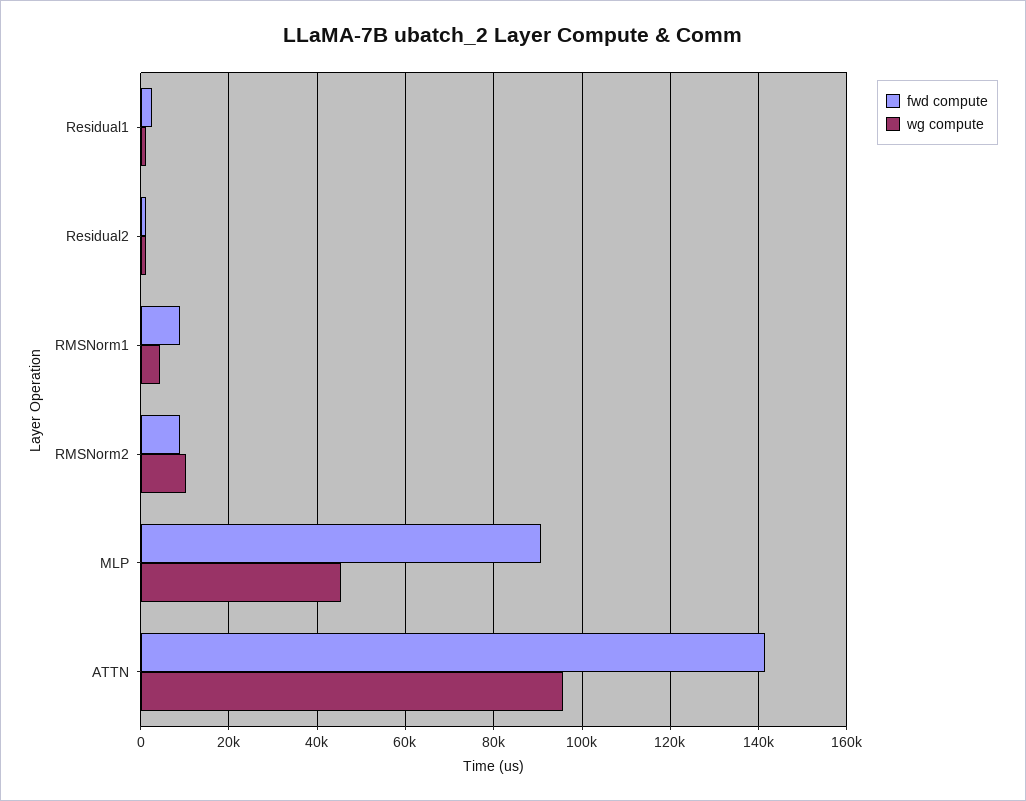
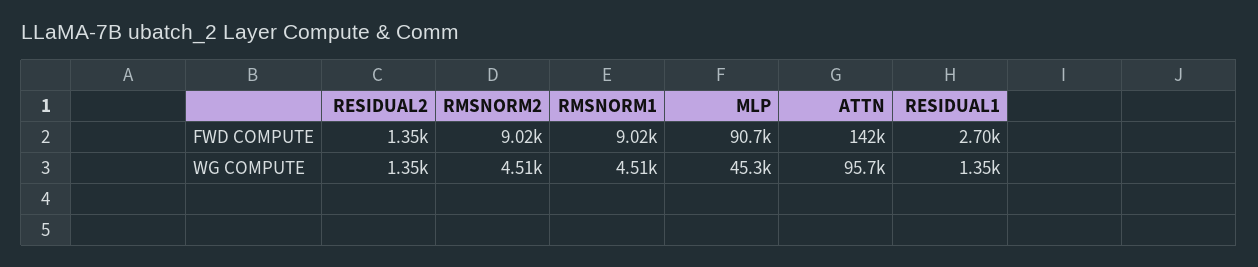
wg compute, RMSNorm2: 10000 -> 4510

